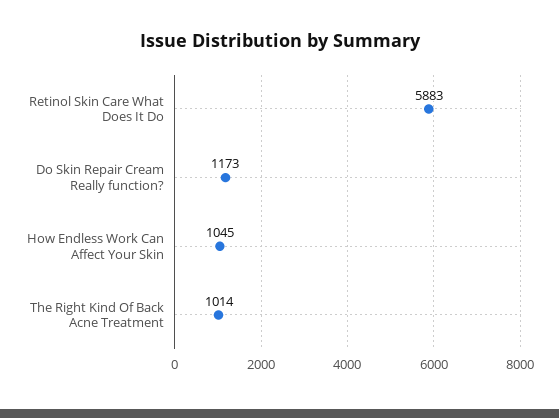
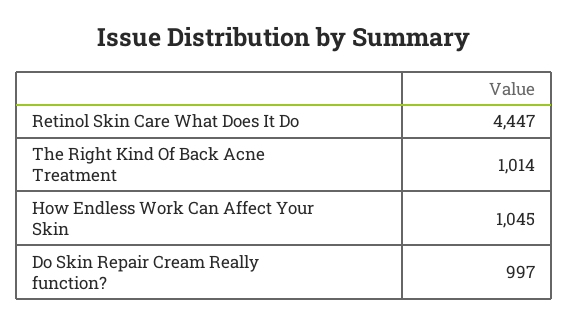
Retinol Skin Care What Does It Do: 5883 -> 4447
Do Skin Repair Cream Really function?: 1173 -> 997

